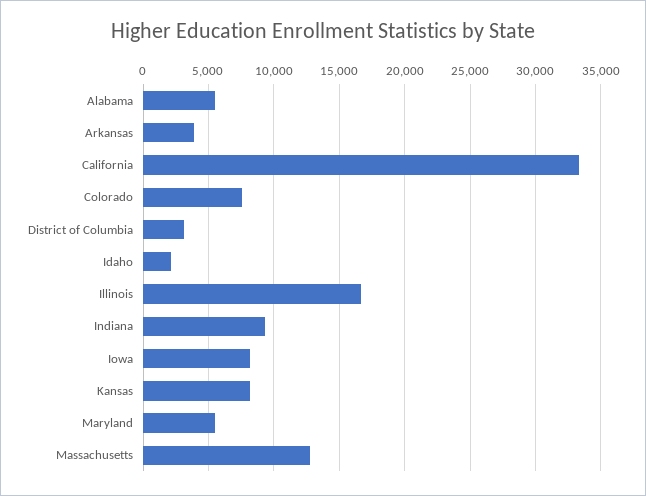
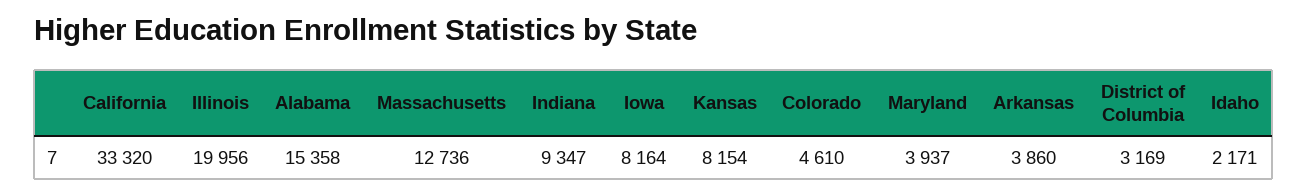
Alabama: 5500 -> 15358
Colorado: 7500 -> 4610
Illinois: 16500 -> 19956
Maryland: 5500 -> 3937

